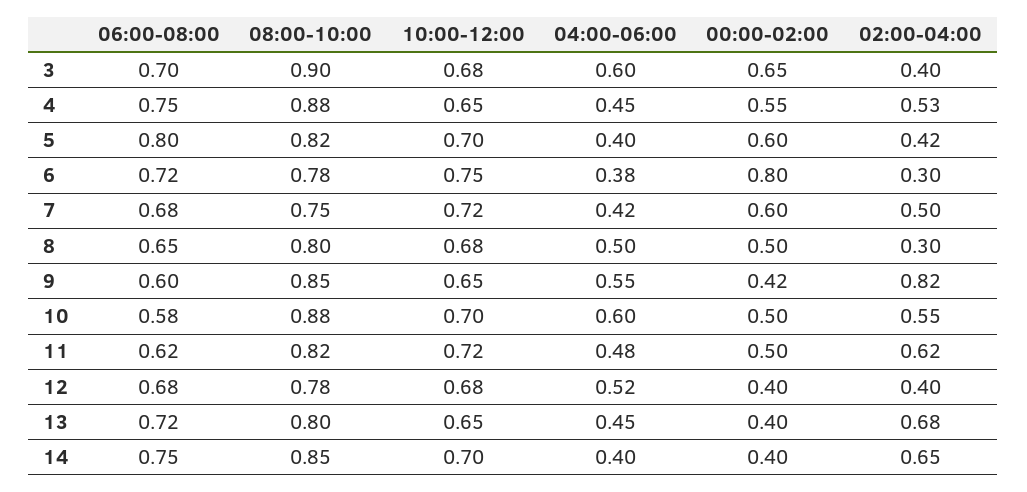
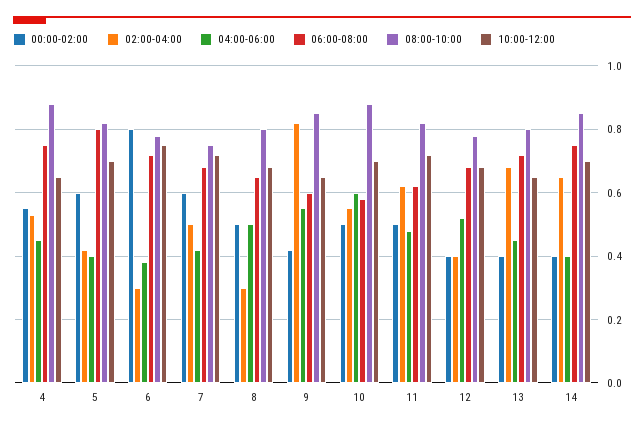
06:00-08:00, 3: 0.7 -> none
08:00-10:00, 3: 0.9 -> none
10:00-12:00, 3: 0.68 -> none
04:00-06:00, 3: 0.6 -> none
00:00-02:00, 3: 0.65 -> none
02:00-04:00, 3: 0.4 -> none

